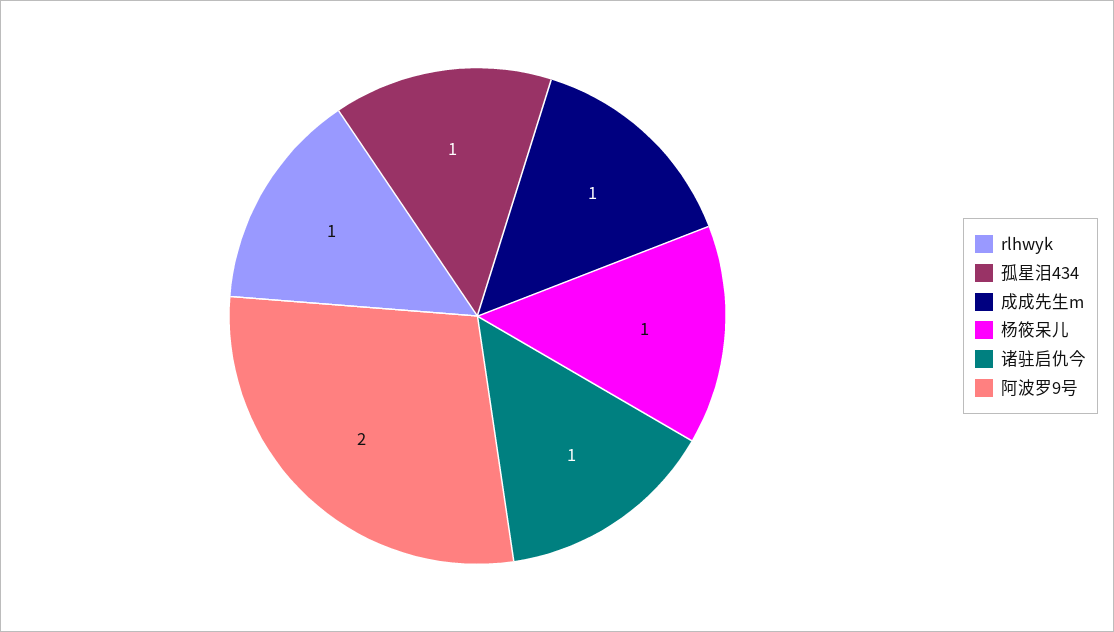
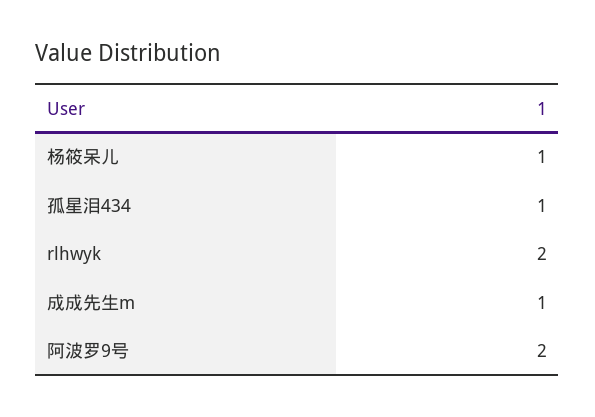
rlhwyk: 1 -> 2
诸驻启仇今: 1 -> none

